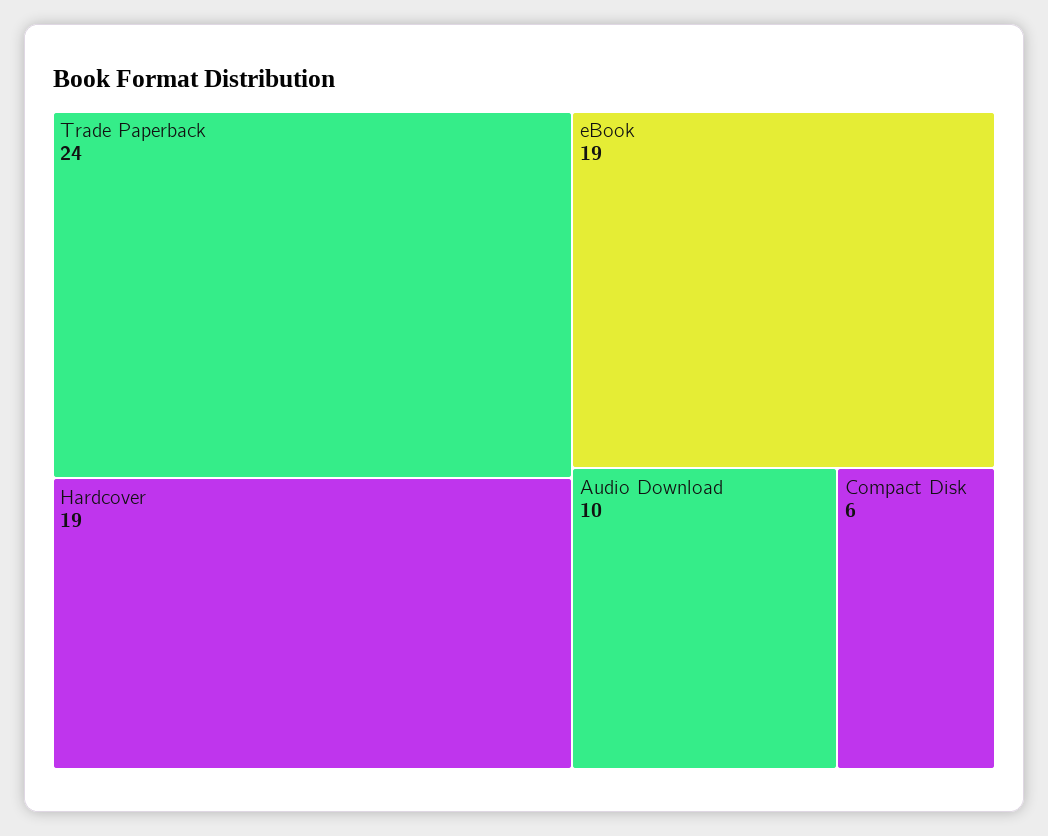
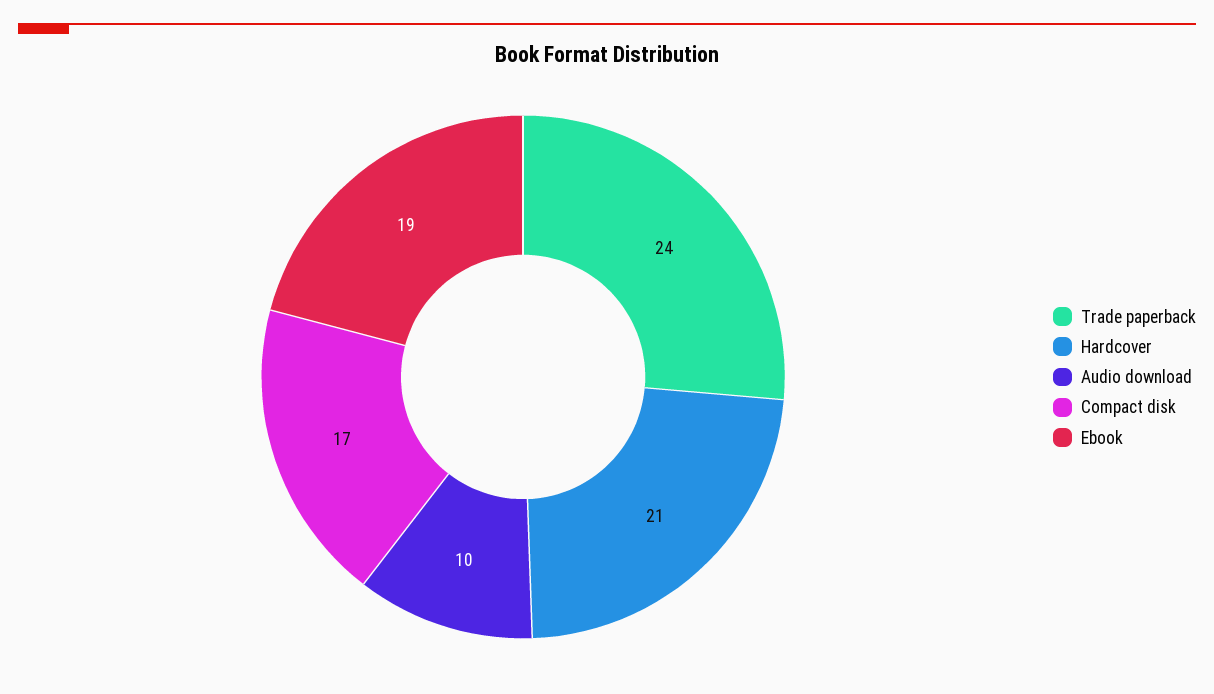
Hardcover: 19 -> 21
Compact Disk: 6 -> 17

